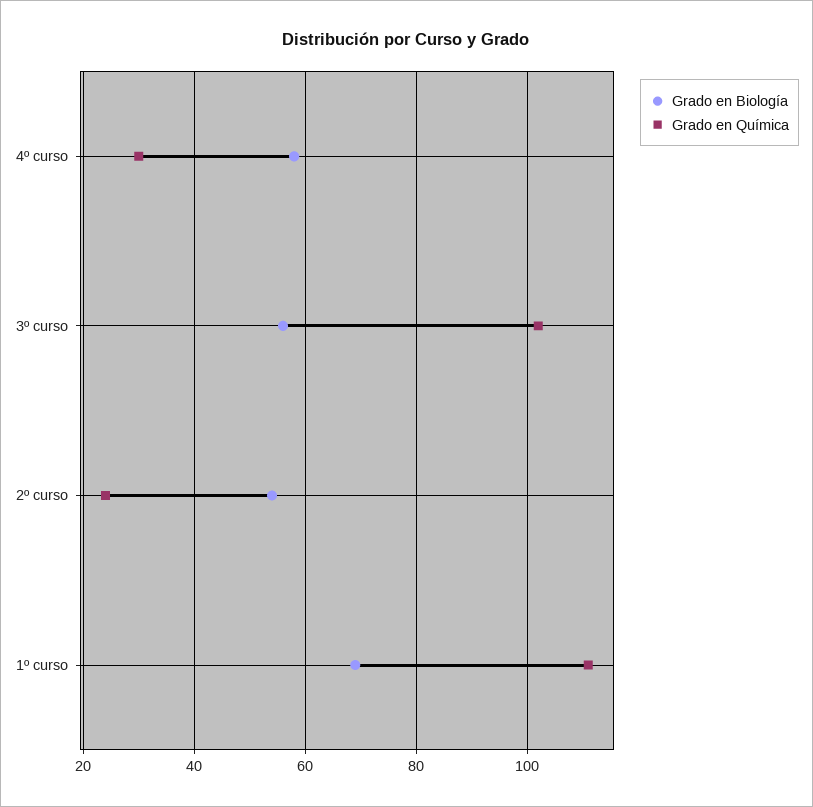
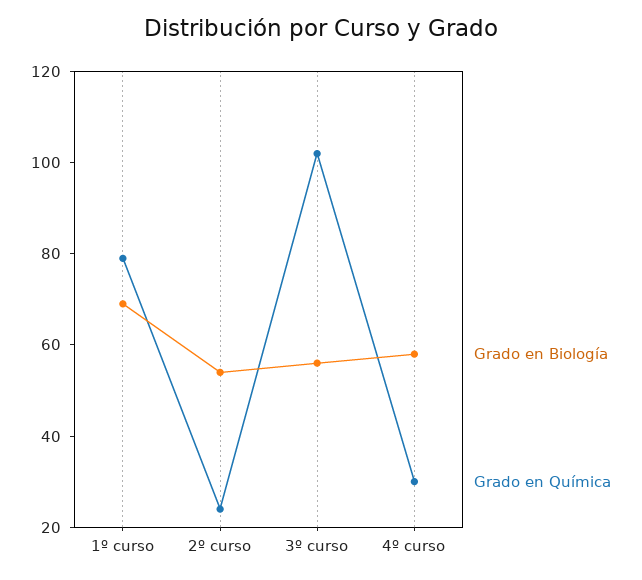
Grado en Química, 1º curso: 110 -> 80

